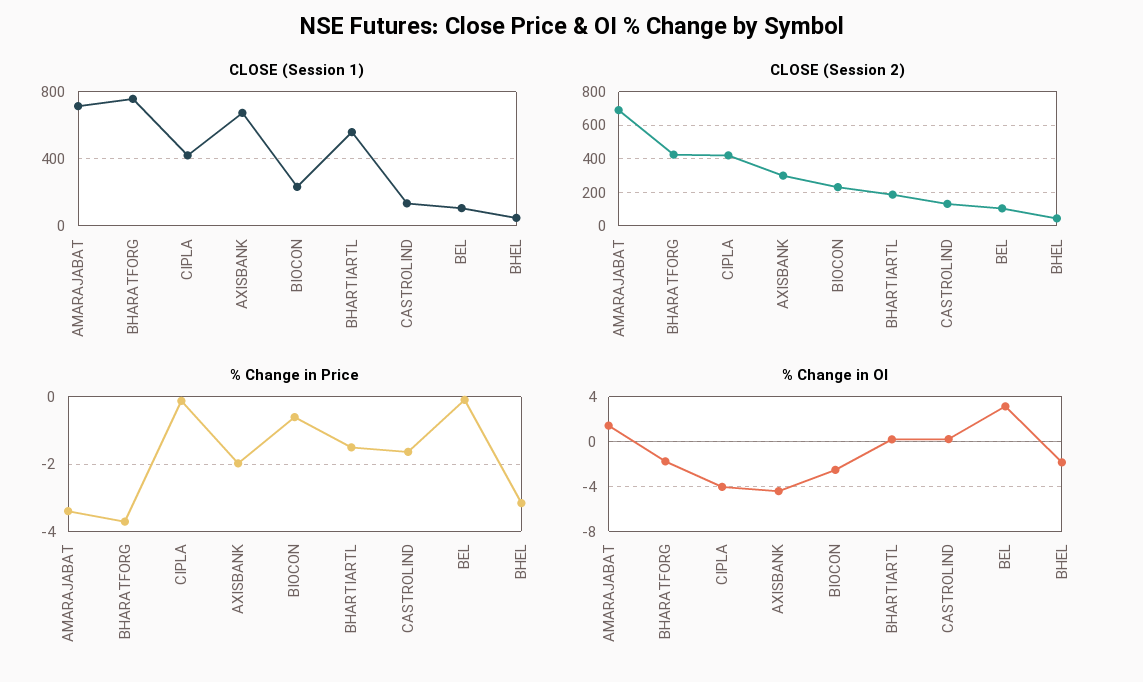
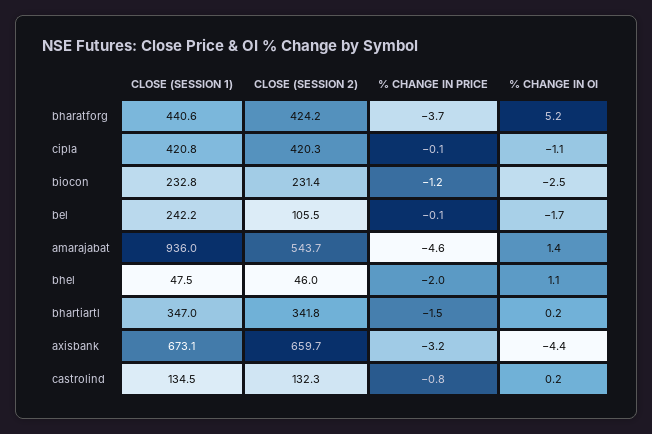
CLOSE (Session 1), AMARAJABAT: 700 -> 936
CLOSE (Session 1), BHARATFORG: 750 -> 440.6
CLOSE (Session 1), BHARTIARTL: 550 -> 347
CLOSE (Session 1), BEL: 100 -> 242.2
CLOSE (Session 2), AMARAJABAT: 700 -> 543.7
CLOSE (Session 2), AXISBANK: 300 -> 659.7
CLOSE (Session 2), BHARTIARTL: 200 -> 341.8
% Change in Price, AMARAJABAT: -3.4 -> -4.6
% Change in Price, AXISBANK: -2 -> -3.2
% Change in Price, BIOCON: -0.6 -> -1.2
% Change in Price, CASTROLIND: -1.6 -> -0.8
% Change in Price, BHEL: -3.2 -> -2
% Change in OI, BHARATFORG: -2 -> 5.2
% Change in OI, CIPLA: -4 -> -1.1
% Change in OI, BEL: 3 -> -1.7
% Change in OI, BHEL: -2 -> 1.1

